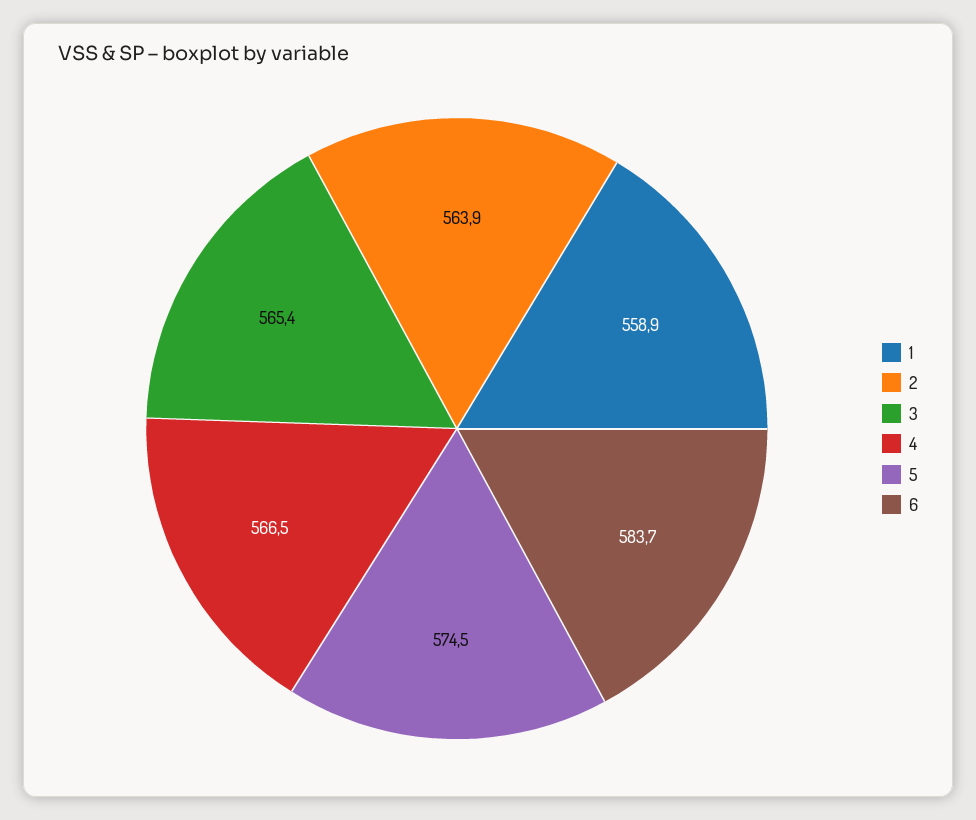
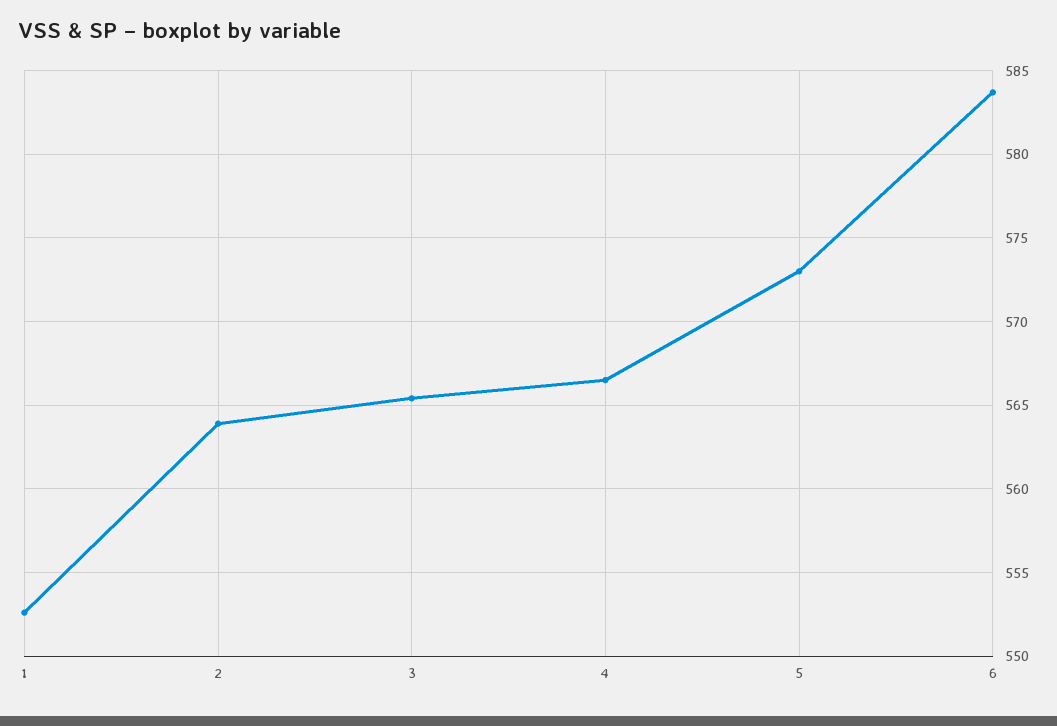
1: 558.9 -> 552.5
5: 574.5 -> 573

